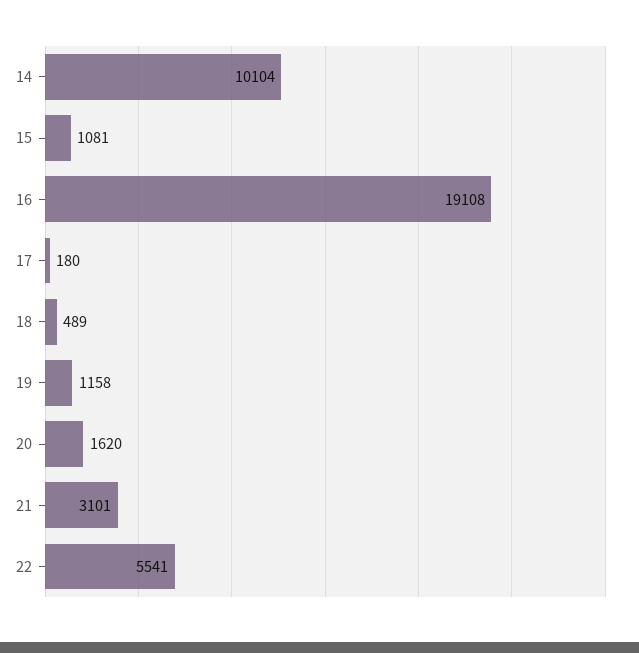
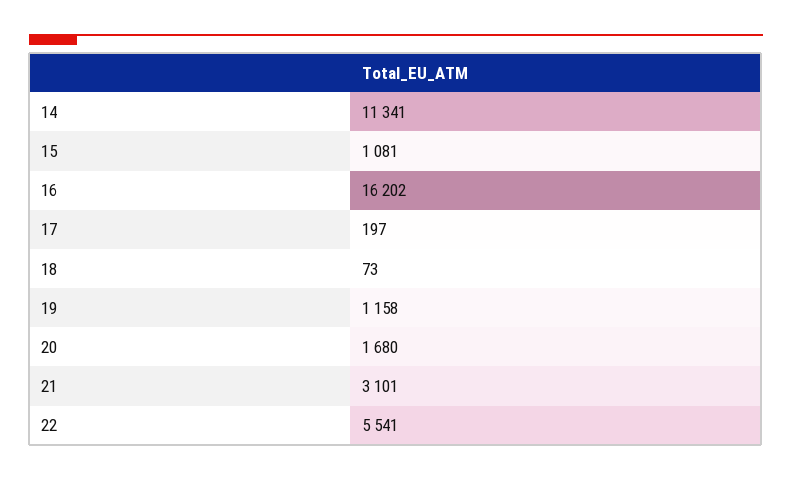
14: 10104 -> 11341
16: 19108 -> 16202
17: 180 -> 197
18: 489 -> 73
20: 1620 -> 1680

